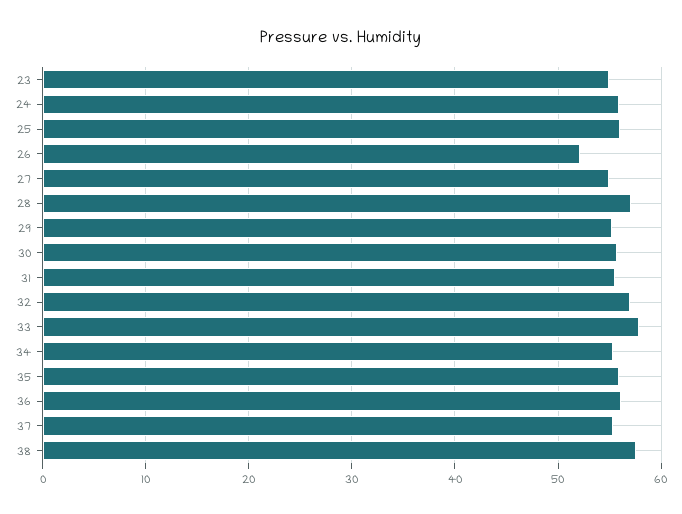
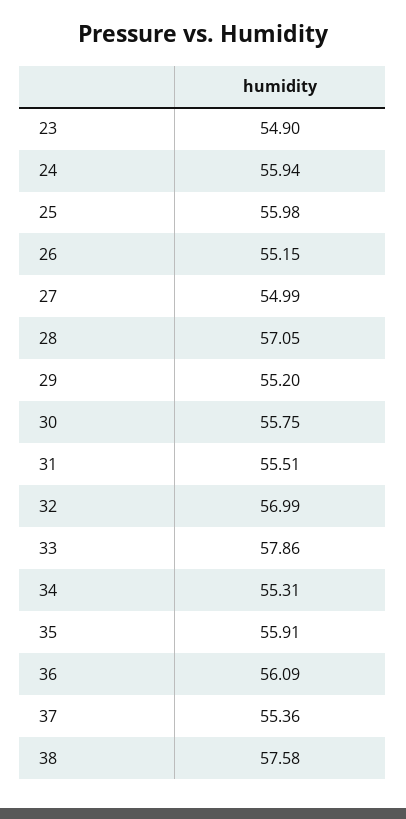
26: 52 -> 55.15

